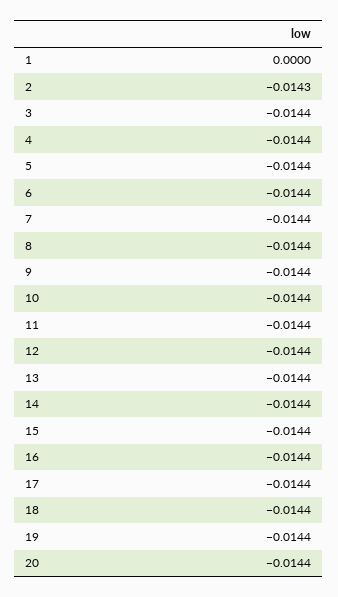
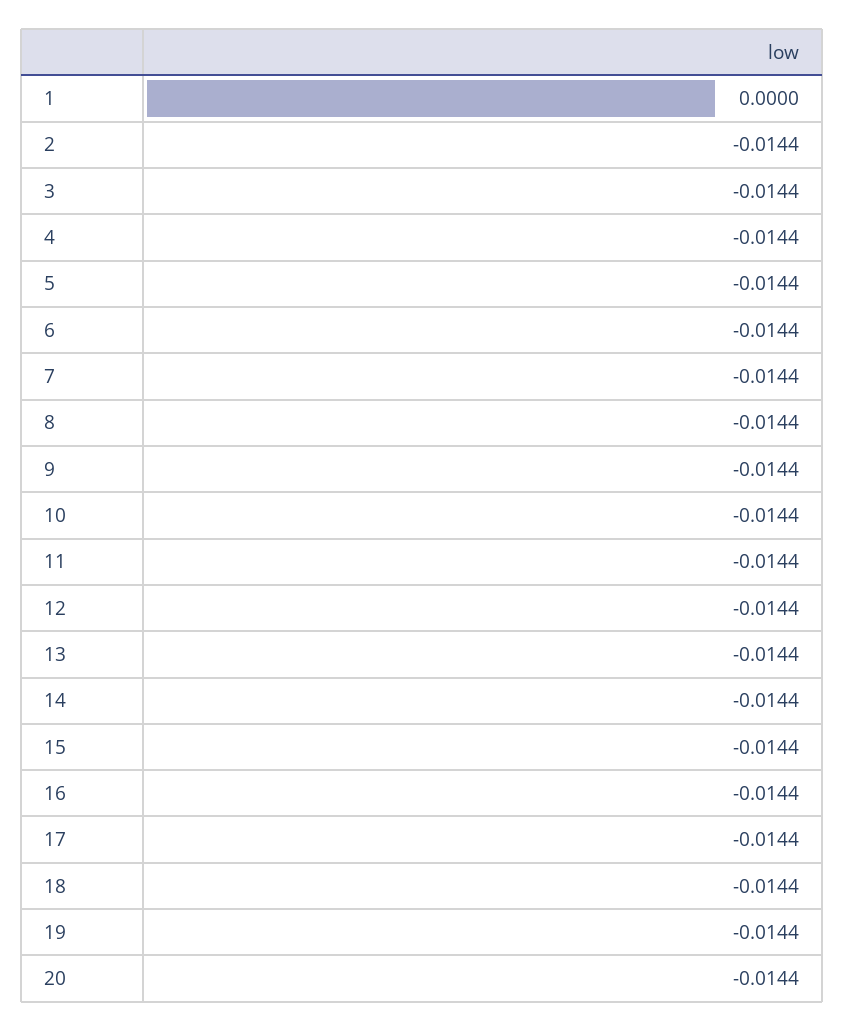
2: -0.0143 -> -0.0144

